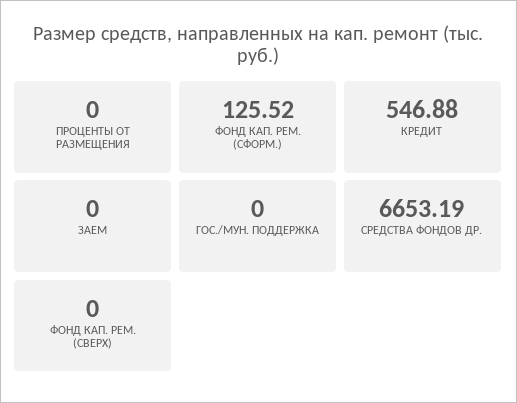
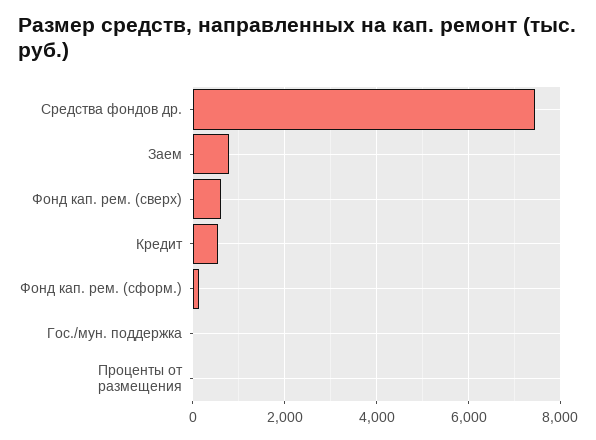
ЗАЕМ: 0 -> 800
СРЕДСТВА ФОНДОВ ДР.: 6653.19 -> 7400
ФОНД КАП. РЕМ. (СВЕРХ): 0 -> 600

